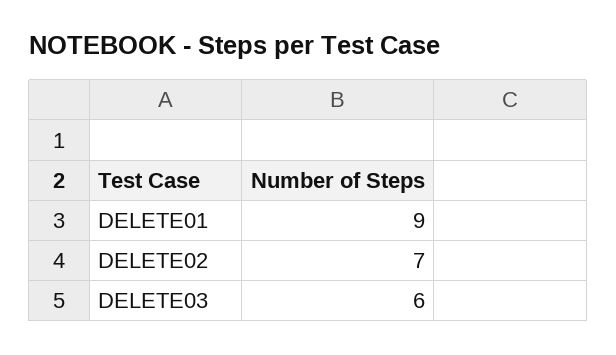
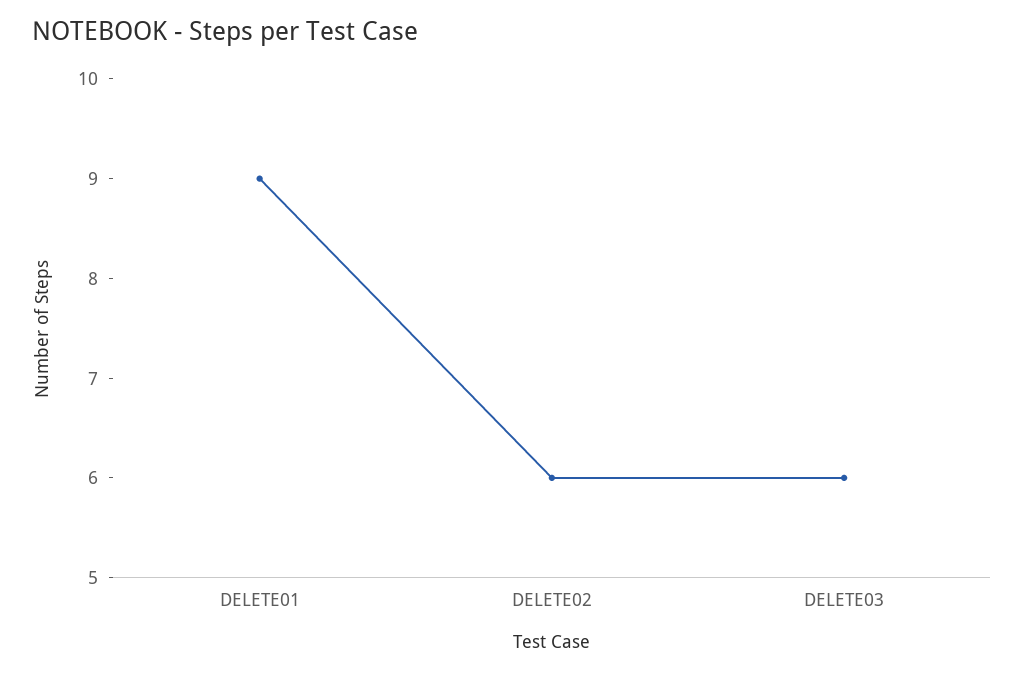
DELETE02: 7 -> 6

